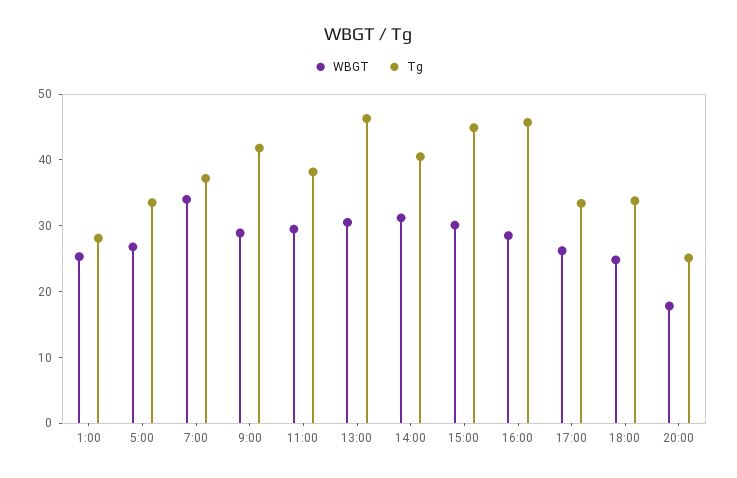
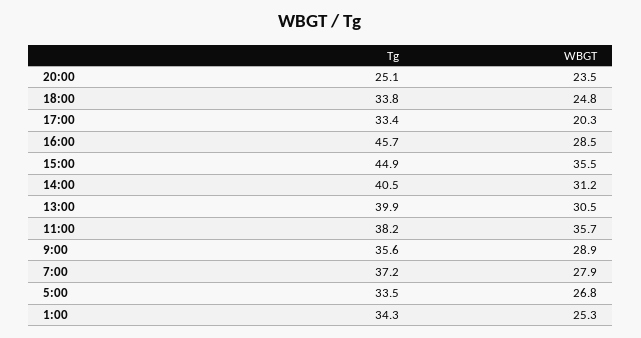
Tg, 1:00: 28 -> 34.3
WBGT, 7:00: 34 -> 27.9
Tg, 9:00: 42 -> 35.6
WBGT, 11:00: 30 -> 35.7
Tg, 13:00: 46 -> 39.9
WBGT, 15:00: 30 -> 35.5
WBGT, 17:00: 26 -> 20.3
WBGT, 20:00: 18 -> 23.5

